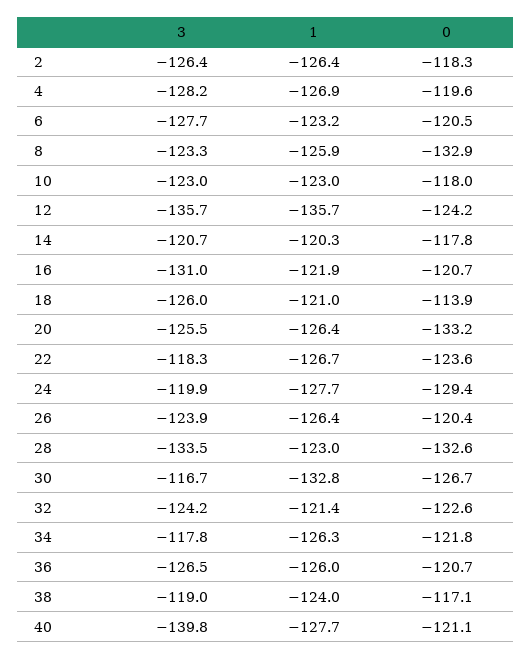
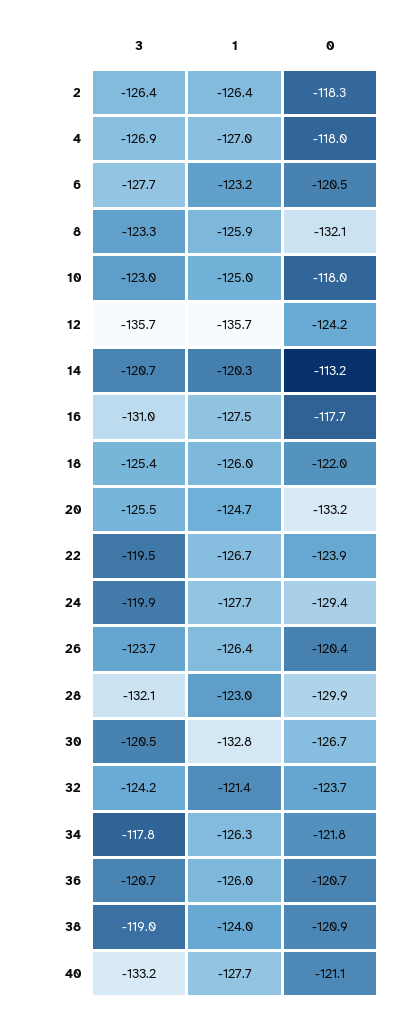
3, 4: -128.2 -> -126.9
1, 4: -126.9 -> -127
0, 4: -119.6 -> -118
0, 8: -132.9 -> -132.1
1, 10: -123 -> -125
0, 14: -117.8 -> -113.2
1, 16: -121.9 -> -127.5
0, 16: -120.7 -> -117.7
3, 18: -126 -> -125.4
1, 18: -121 -> -126
0, 18: -113.9 -> -122
1, 20: -126.4 -> -124.7
3, 22: -118.3 -> -119.5
0, 22: -123.6 -> -123.9
3, 26: -123.9 -> -123.7
3, 28: -133.5 -> -132.1
0, 28: -132.6 -> -129.9
3, 30: -116.7 -> -120.5
0, 32: -122.6 -> -123.7
3, 36: -126.5 -> -120.7
0, 38: -117.1 -> -120.9
3, 40: -139.8 -> -133.2

